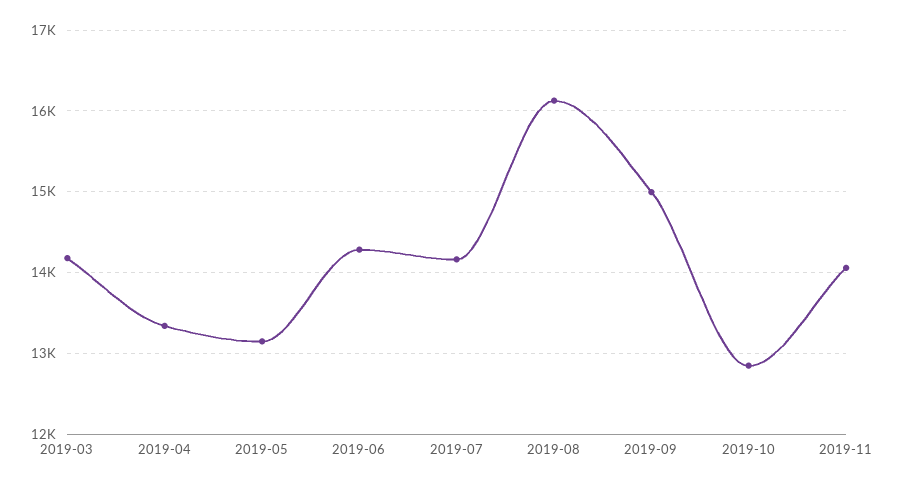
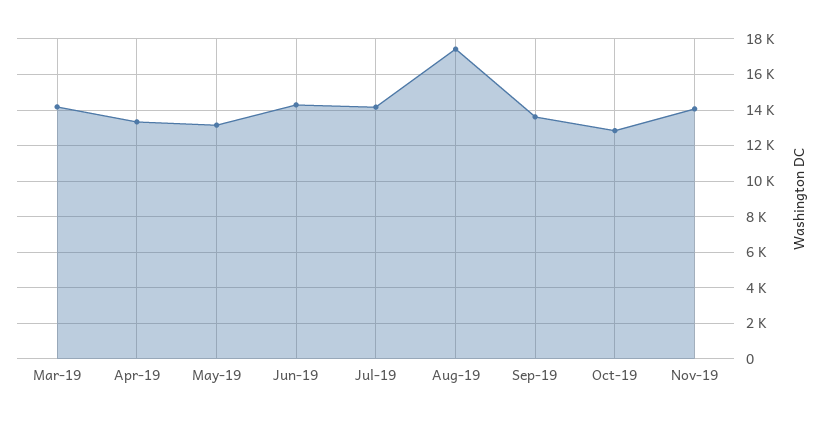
2019-08: 16100 -> 17500
2019-09: 15000 -> 13500

